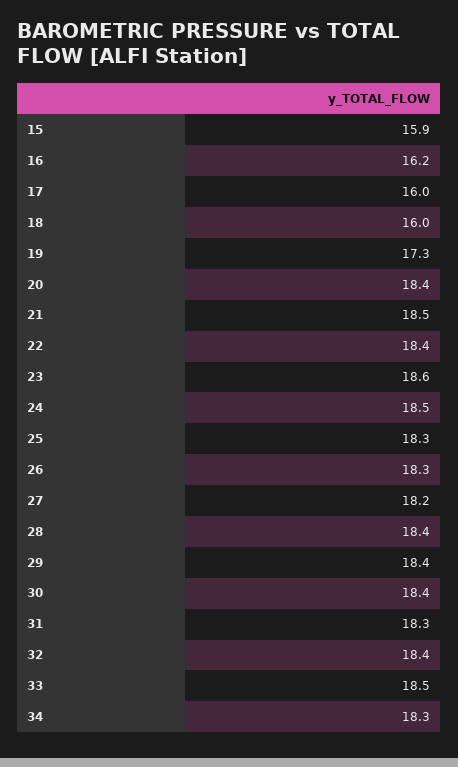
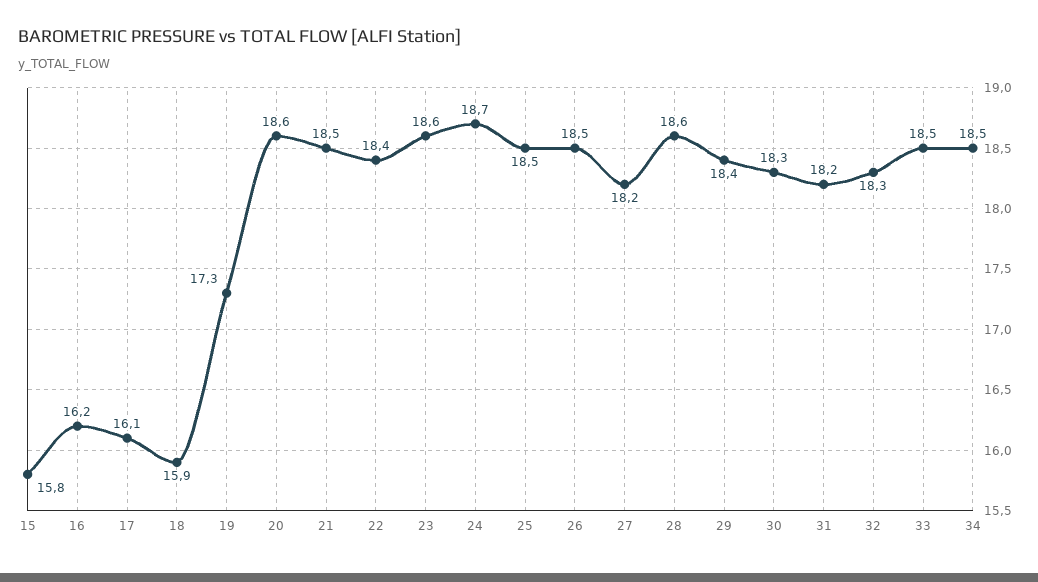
15: 15.9 -> 15.8
17: 16 -> 16.1
18: 16 -> 15.9
20: 18.4 -> 18.6
24: 18.5 -> 18.7
25: 18.3 -> 18.5
26: 18.3 -> 18.5
28: 18.4 -> 18.6
30: 18.4 -> 18.3
31: 18.3 -> 18.2
32: 18.4 -> 18.3
34: 18.3 -> 18.5

